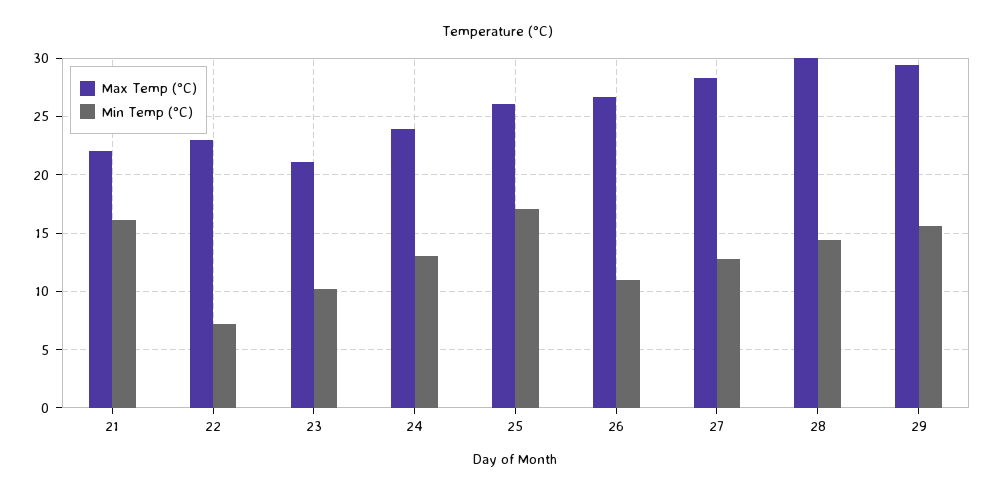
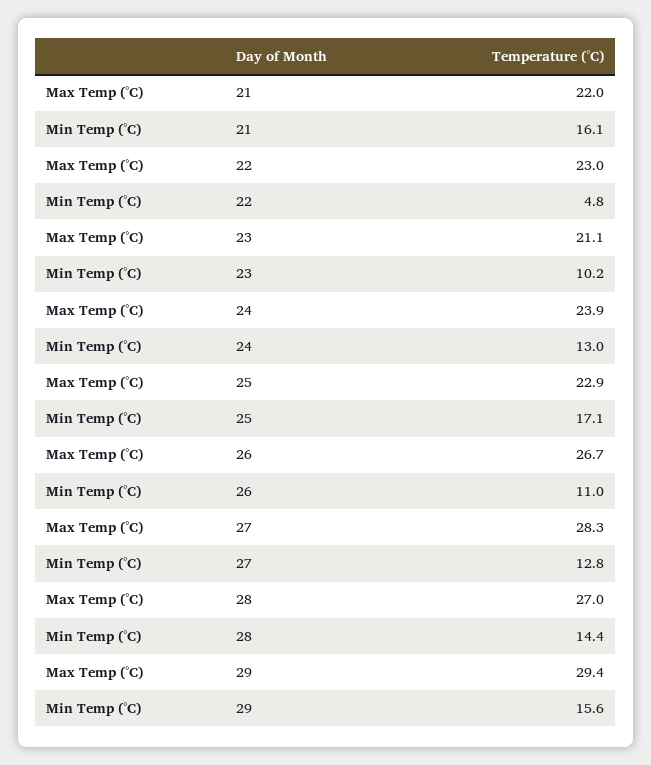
Min Temp (°C), 22: 7 -> 4.8
Max Temp (°C), 25: 26 -> 22.9
Max Temp (°C), 28: 30 -> 27

